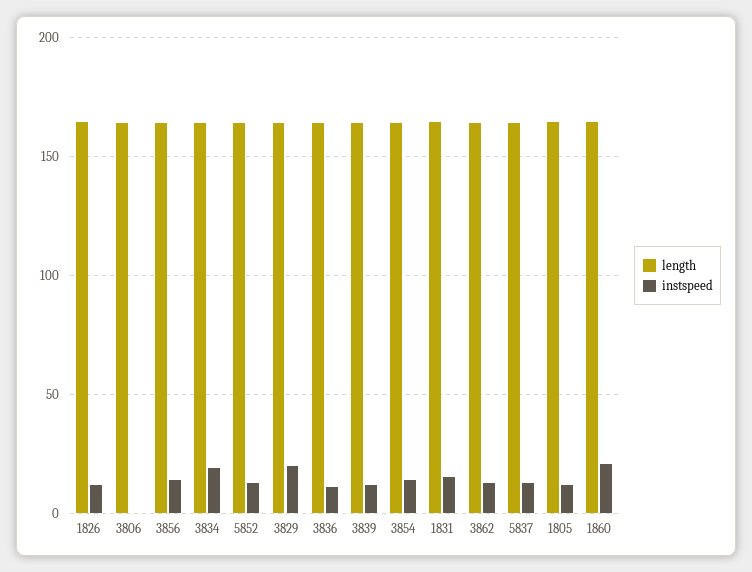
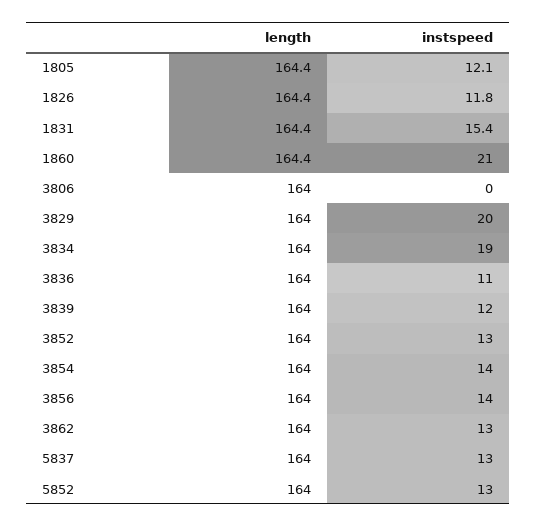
length, 3852: none -> 164
instspeed, 3852: none -> 13

